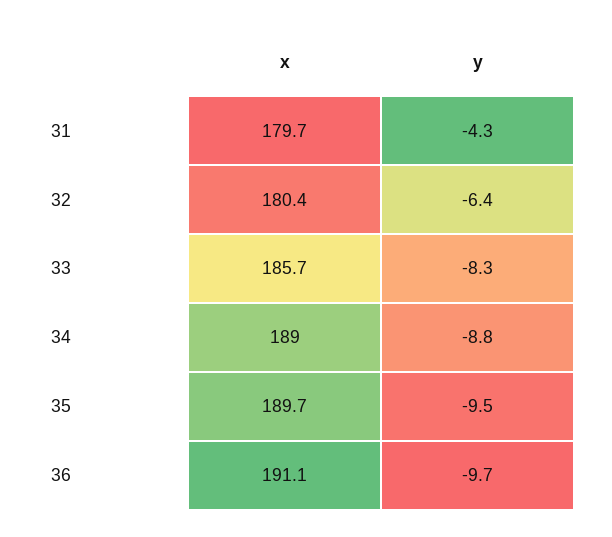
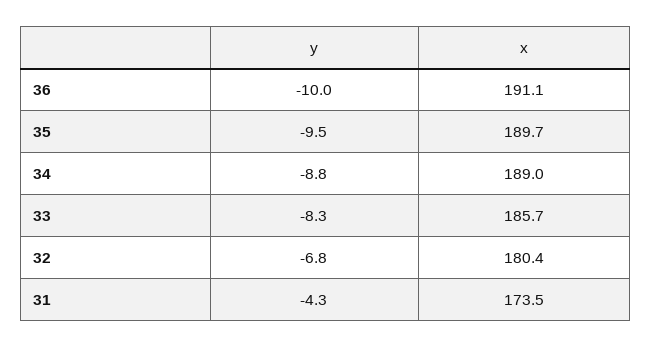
x, 31: 179.7 -> 173.5
y, 32: -6.4 -> -6.8
y, 36: -9.7 -> -10

